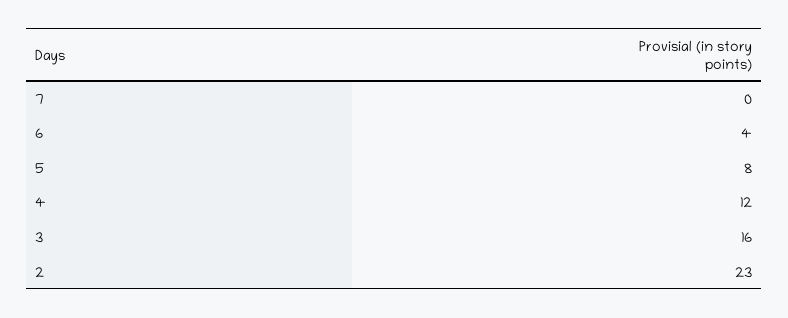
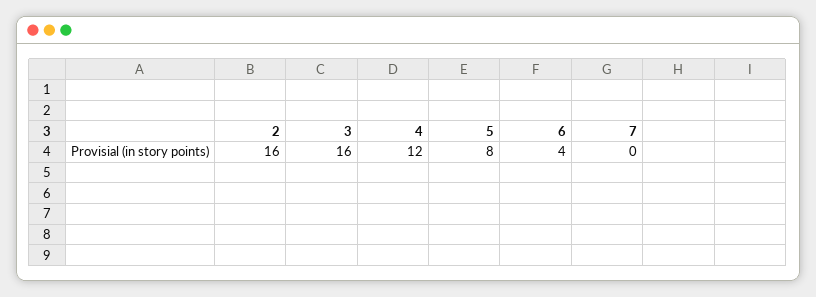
2: 23 -> 16

